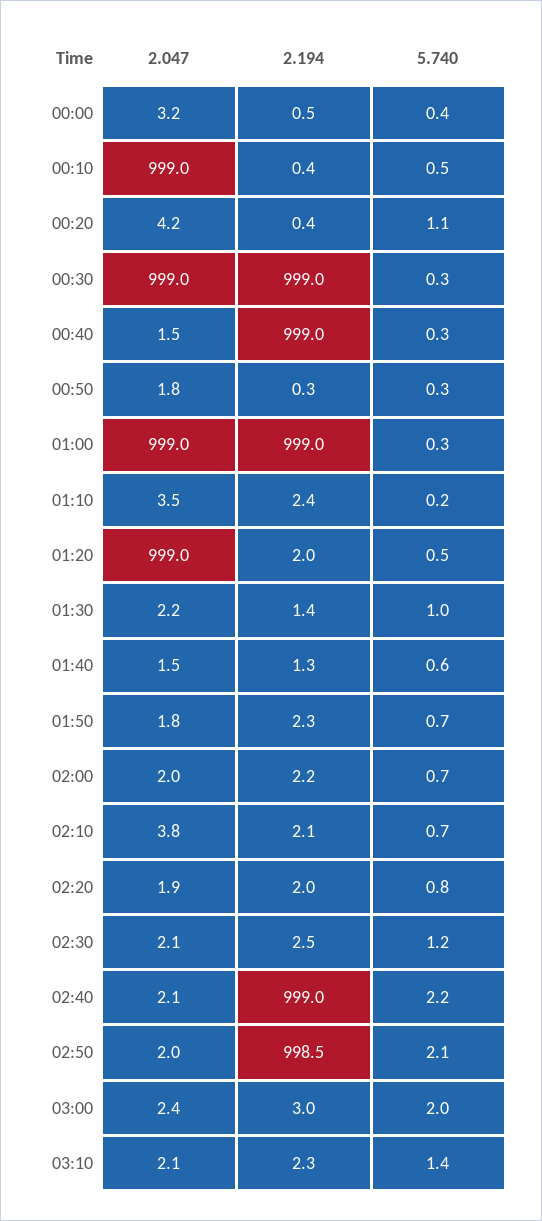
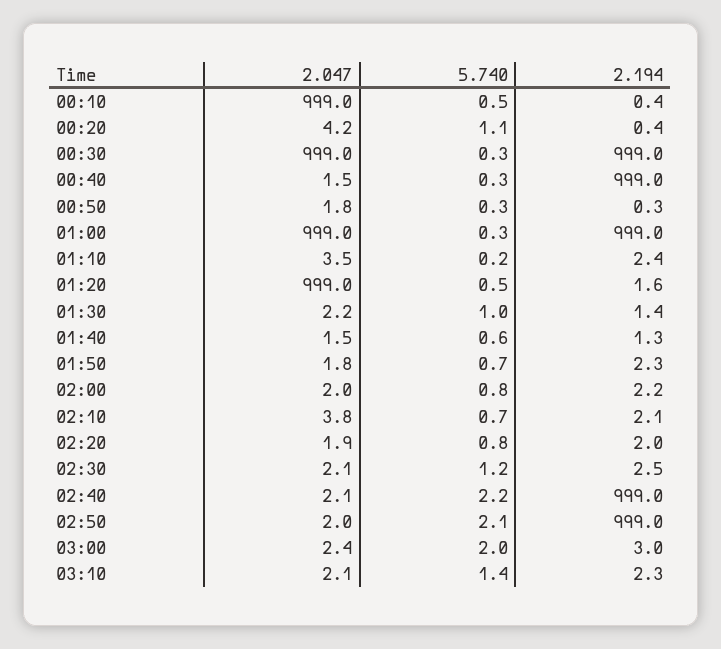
2.047, 00:00: 3.2 -> none
2.194, 00:00: 0.5 -> none
5.740, 00:00: 0.4 -> none
2.194, 01:20: 2 -> 1.6
5.740, 02:00: 0.7 -> 0.8
2.194, 02:50: 998.5 -> 999

